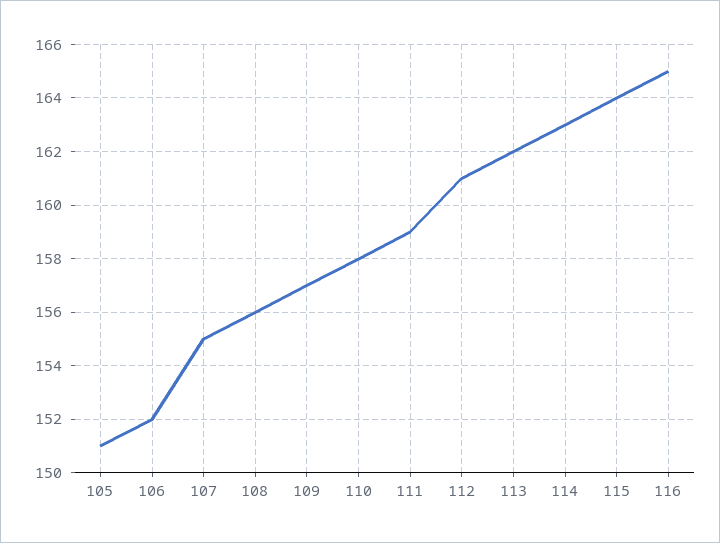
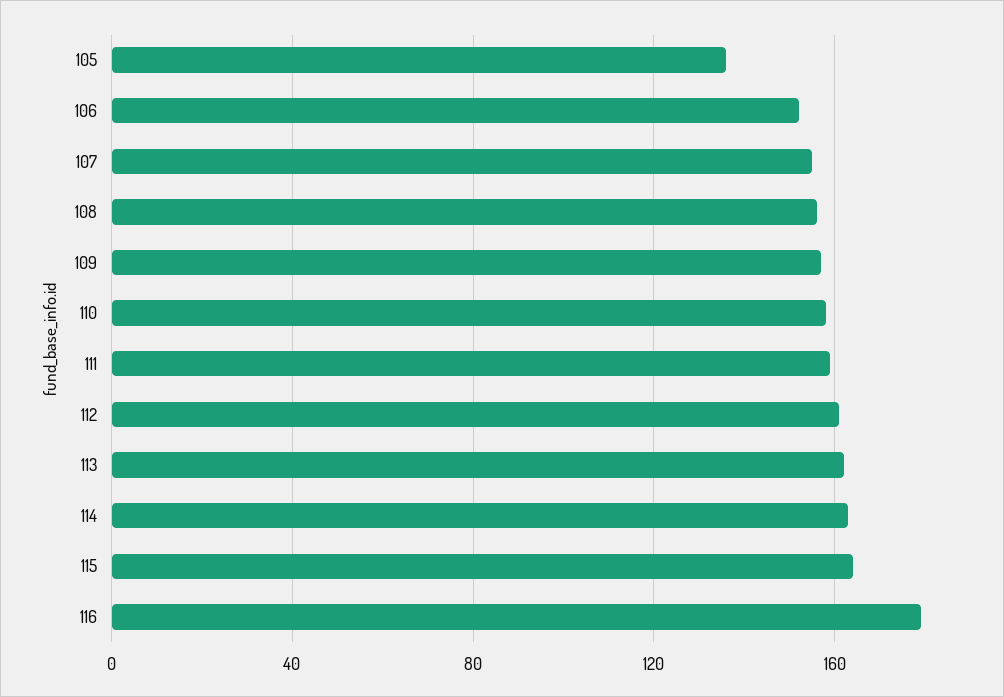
105: 151 -> 135
116: 165 -> 180

